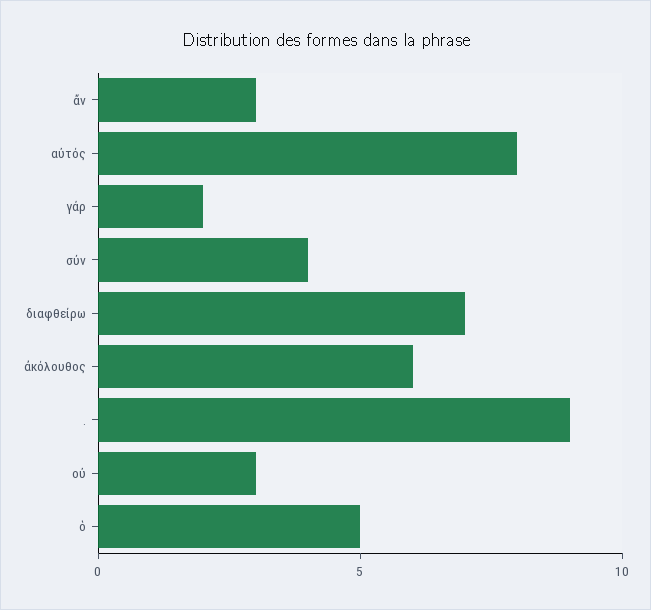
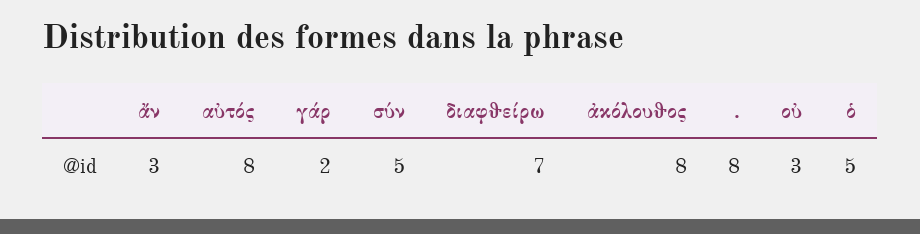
σύν: 4 -> 5
ἀκόλουθος: 6 -> 8
.: 9 -> 8

